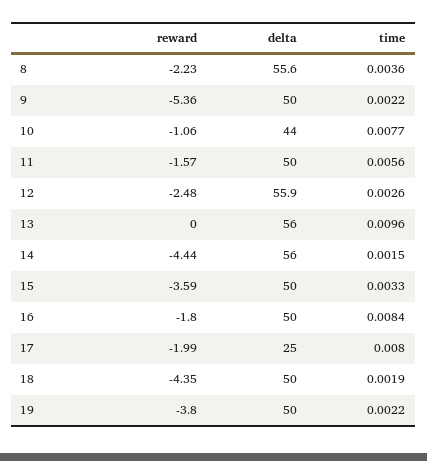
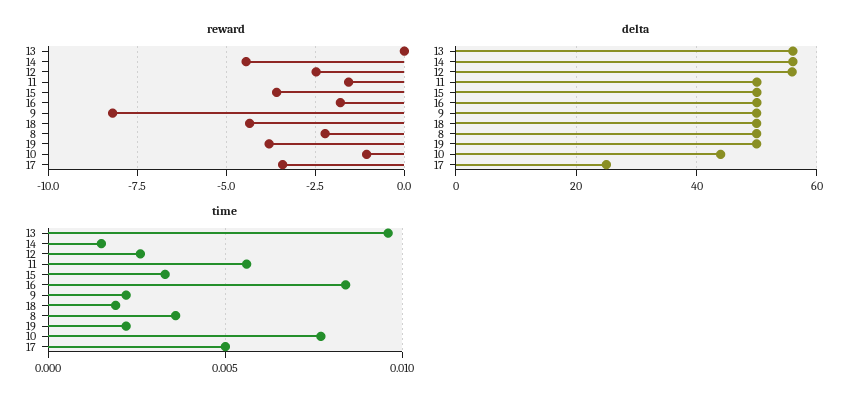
delta, 8: 55.6 -> 50
reward, 9: -5.36 -> -8.25
reward, 17: -1.99 -> -3.5
time, 17: 0.008 -> 0.005

